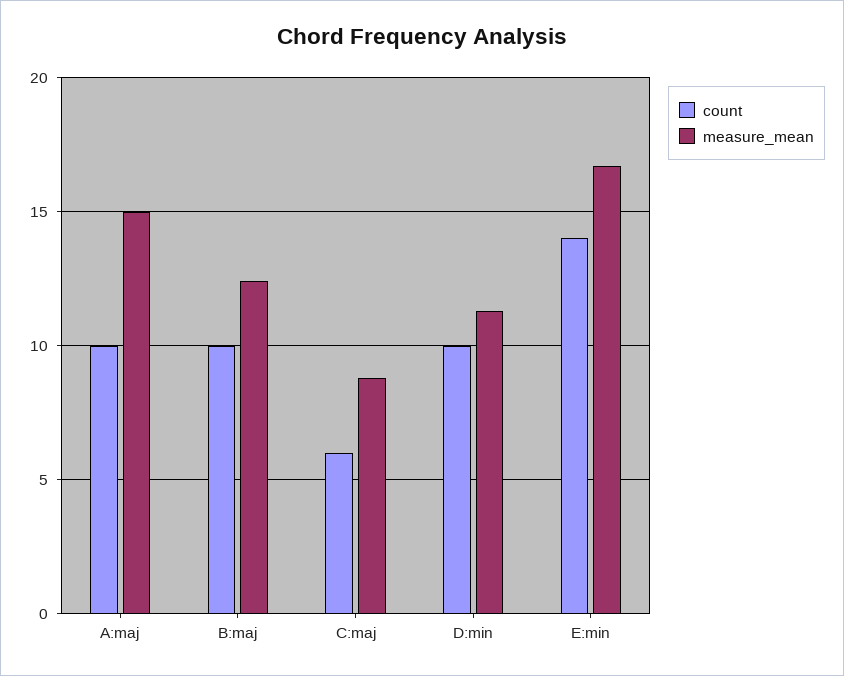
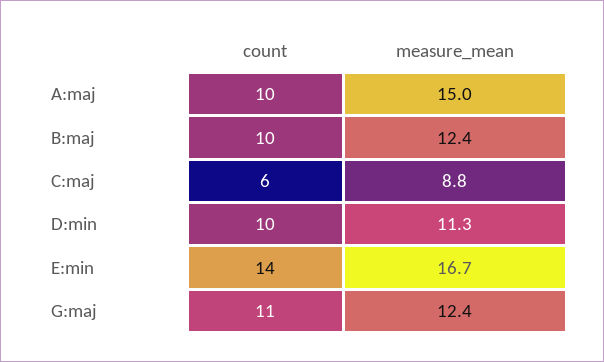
count, G:maj: none -> 11
measure_mean, G:maj: none -> 12.4

